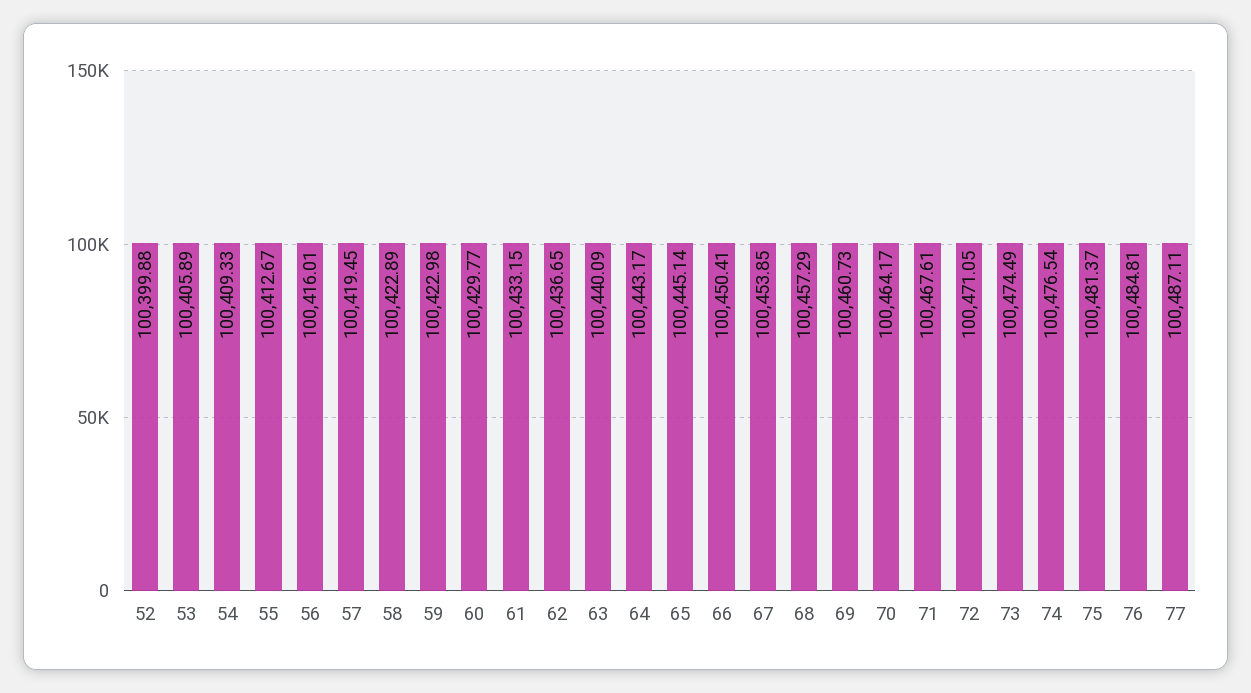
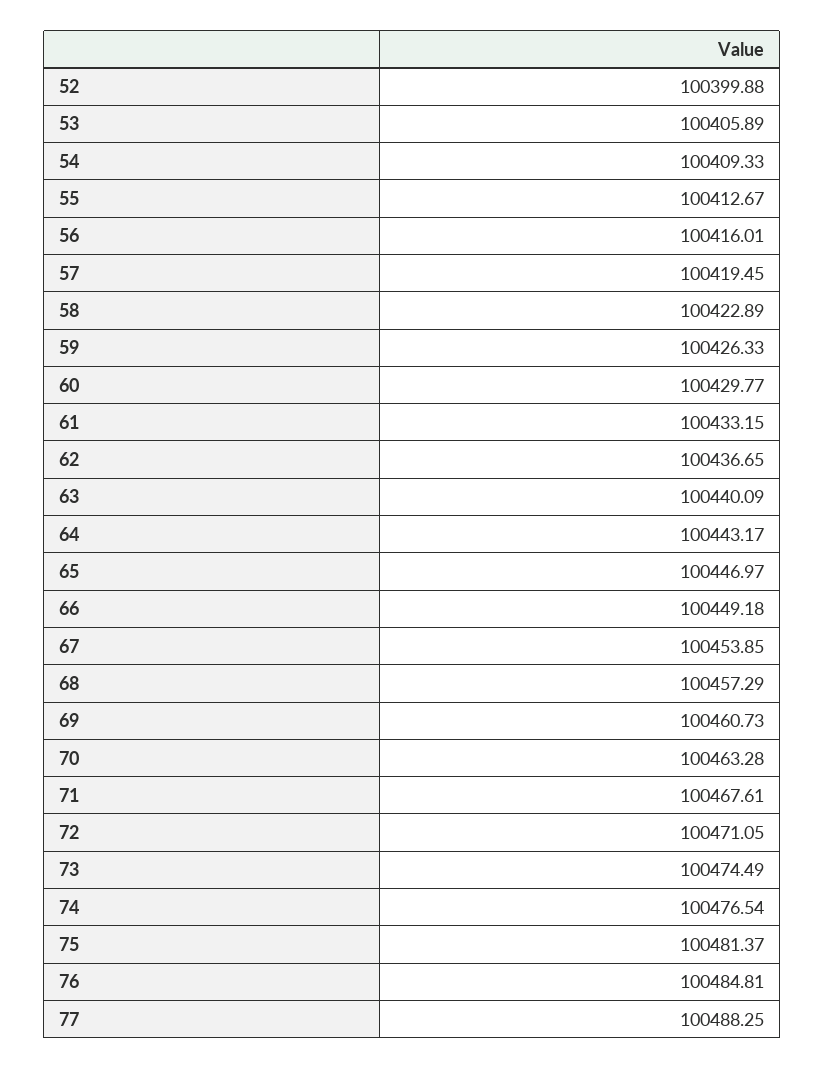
59: 100422.98 -> 100426.33
65: 100445.14 -> 100446.97
66: 100450.41 -> 100449.18
70: 100464.17 -> 100463.28
77: 100487.11 -> 100488.25

